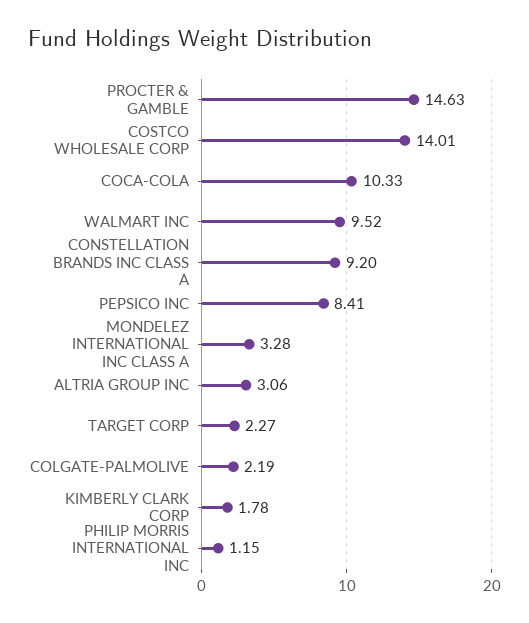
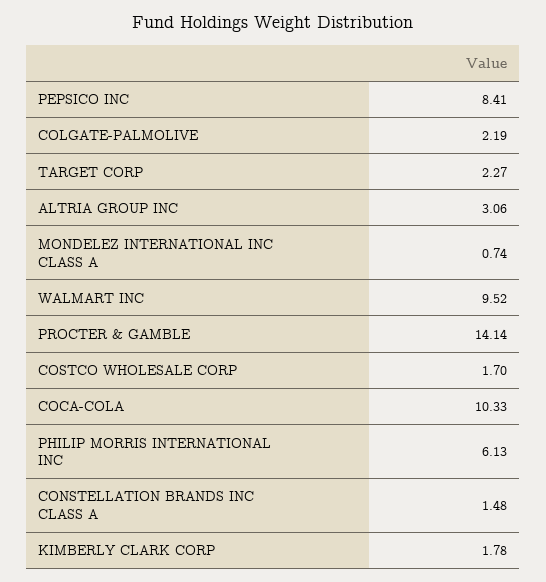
PROCTER & GAMBLE: 14.63 -> 14.14
COSTCO WHOLESALE CORP: 14.01 -> 1.7
CONSTELLATION BRANDS INC CLASS A: 9.2 -> 1.48
MONDELEZ INTERNATIONAL INC CLASS A: 3.28 -> 0.74
PHILIP MORRIS INTERNATIONAL INC: 1.15 -> 6.13

